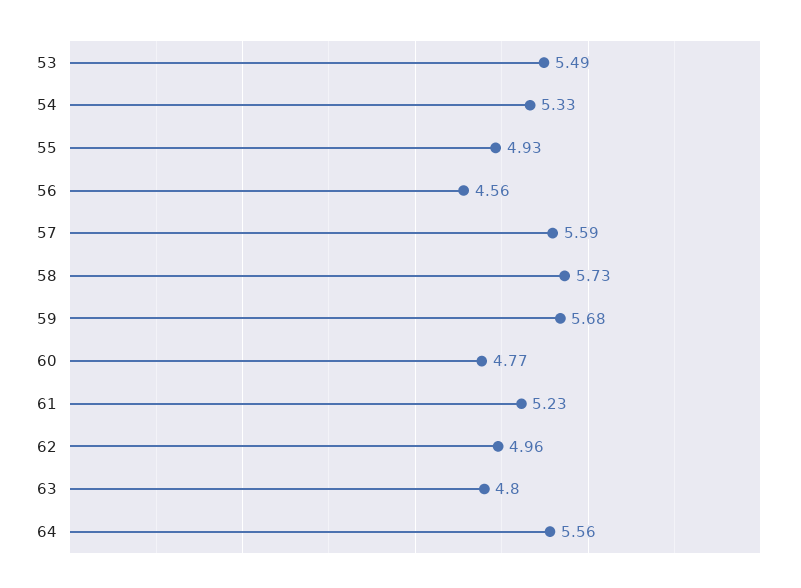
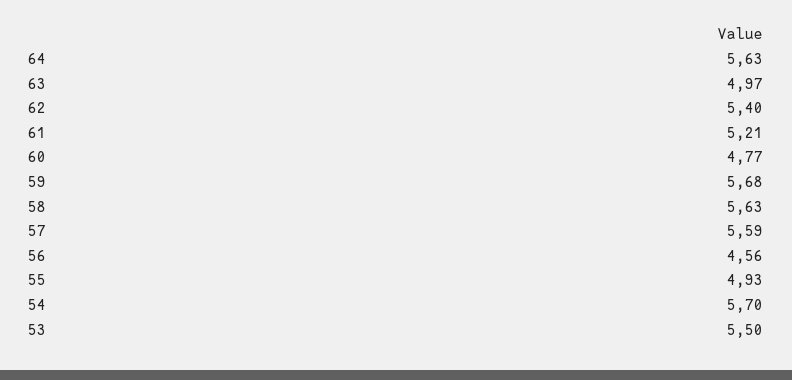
53: 5.49 -> 5.5
54: 5.33 -> 5.7
58: 5.73 -> 5.63
61: 5.23 -> 5.21
62: 4.96 -> 5.4
63: 4.8 -> 4.97
64: 5.56 -> 5.63

